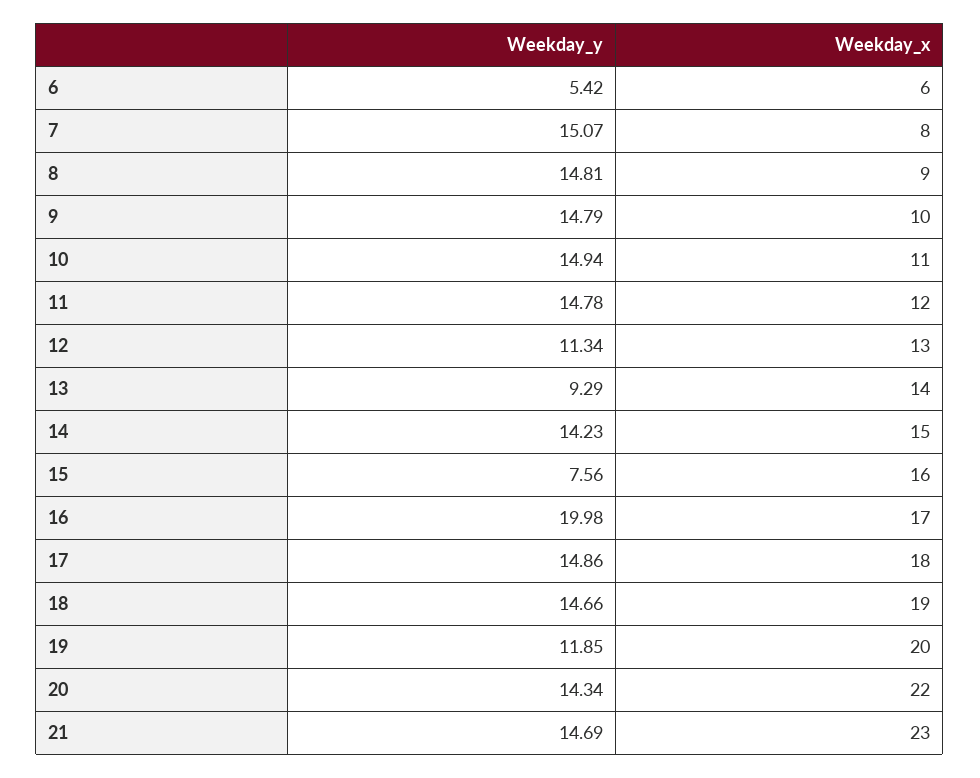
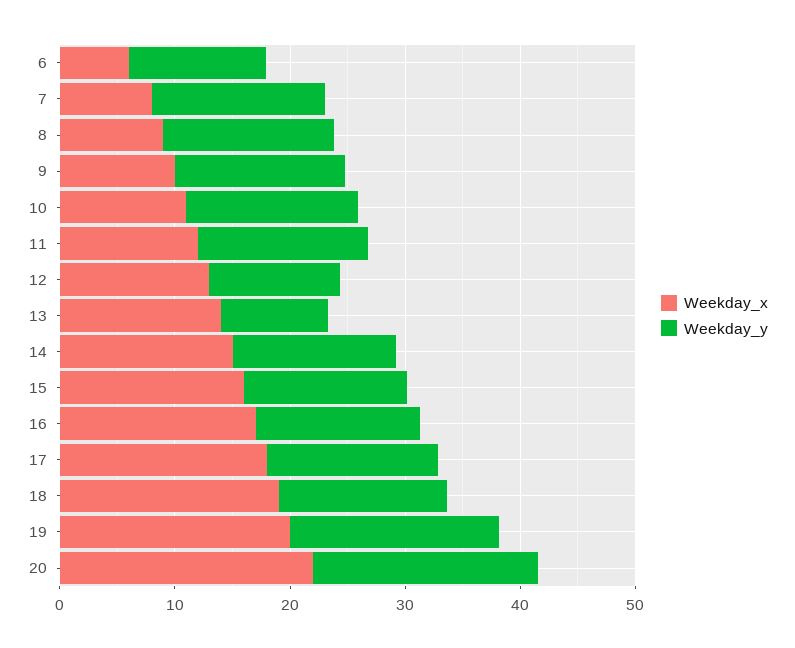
Weekday_y, 6: 5.42 -> 12
Weekday_y, 15: 7.56 -> 14
Weekday_y, 16: 19.98 -> 14
Weekday_y, 19: 11.85 -> 18
Weekday_y, 20: 14.34 -> 20
Weekday_y, 21: 14.69 -> none
Weekday_x, 21: 23 -> none

